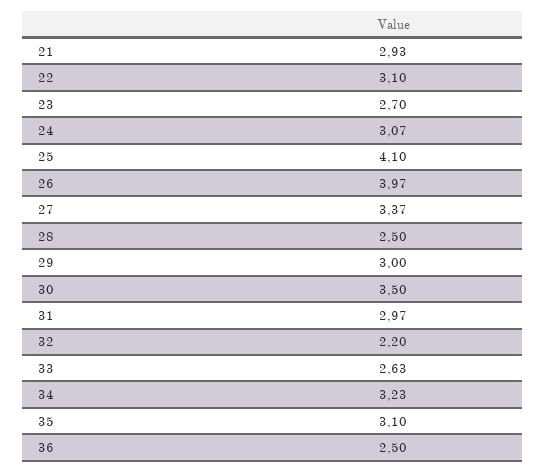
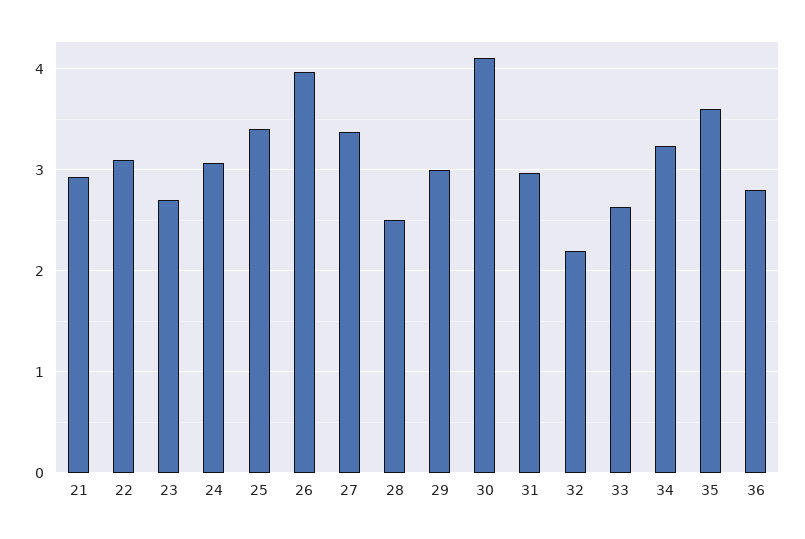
25: 4.1 -> 3.4
30: 3.5 -> 4.1
35: 3.1 -> 3.6
36: 2.5 -> 2.8

